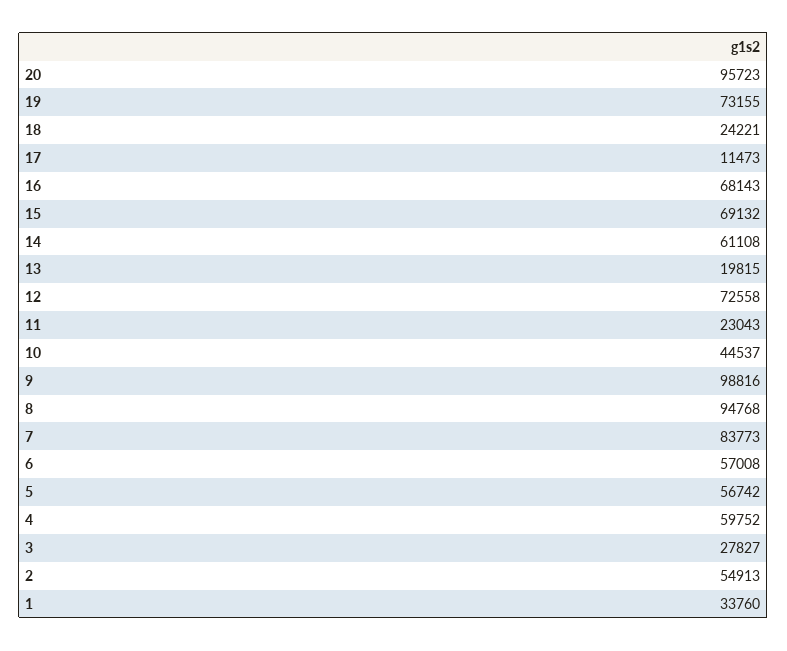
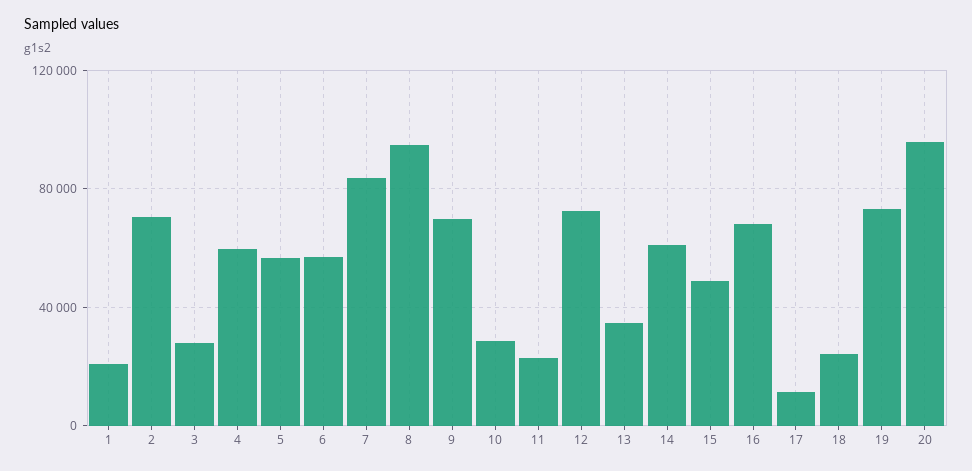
15: 69132 -> 50000
13: 19815 -> 35000
10: 44537 -> 30000
9: 98816 -> 70000
2: 54913 -> 70000
1: 33760 -> 20000

